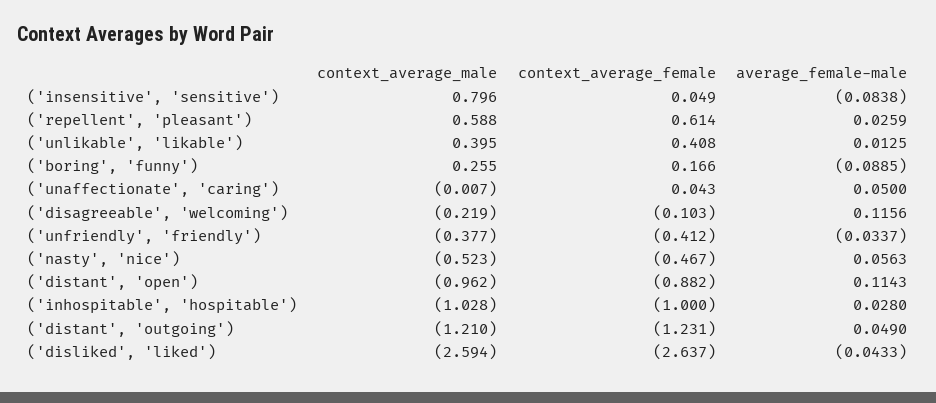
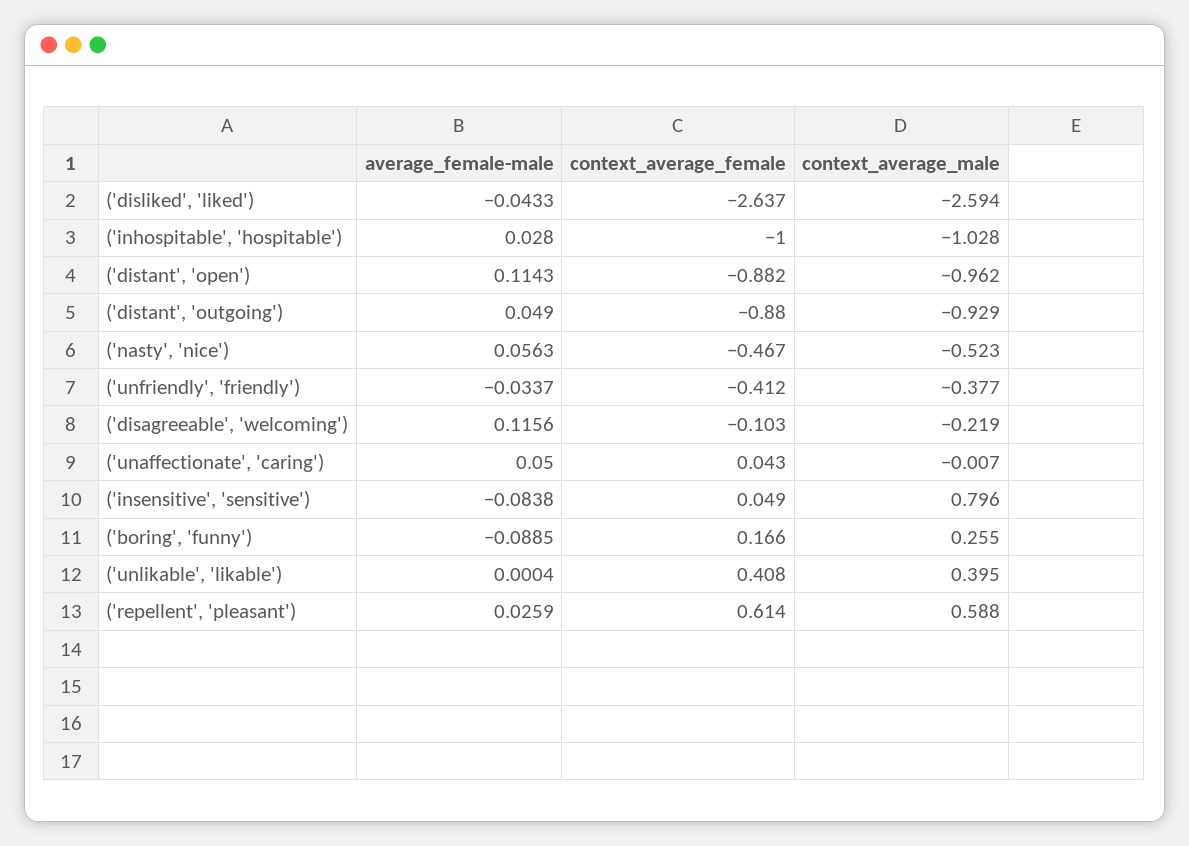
average_female-male, ('unlikable', 'likable'): 0.0125 -> 0.0004
context_average_male, ('distant', 'outgoing'): -1.21 -> -0.929
context_average_female, ('distant', 'outgoing'): -1.231 -> -0.88

